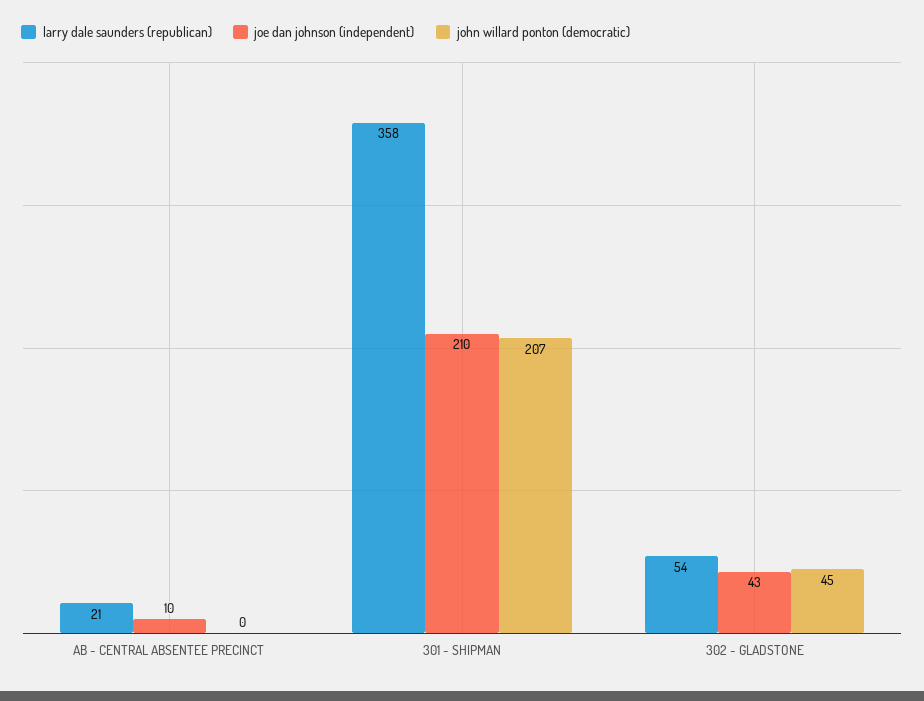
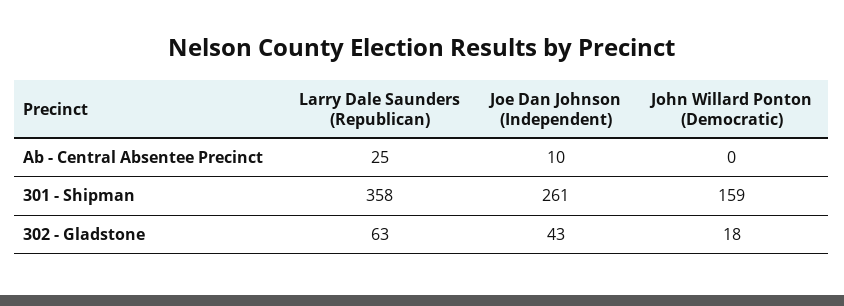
larry dale saunders (republican), AB - CENTRAL ABSENTEE PRECINCT: 21 -> 25
joe dan johnson (independent), 301 - SHIPMAN: 210 -> 261
john willard ponton (democratic), 301 - SHIPMAN: 207 -> 159
larry dale saunders (republican), 302 - GLADSTONE: 54 -> 63
john willard ponton (democratic), 302 - GLADSTONE: 45 -> 18

